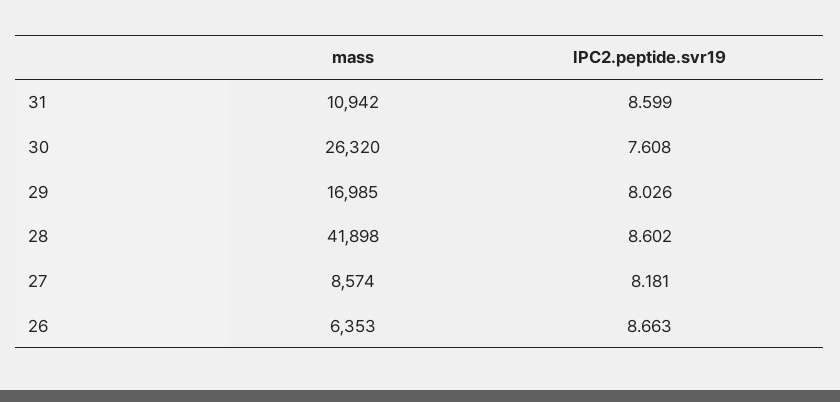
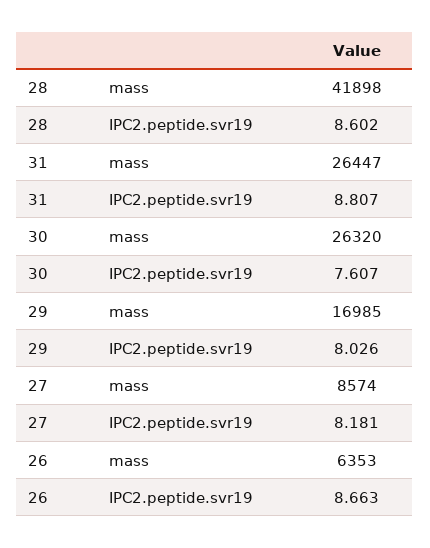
mass, 31: 10942 -> 26447
IPC2.peptide.svr19, 31: 8.599 -> 8.807
IPC2.peptide.svr19, 30: 7.608 -> 7.607

